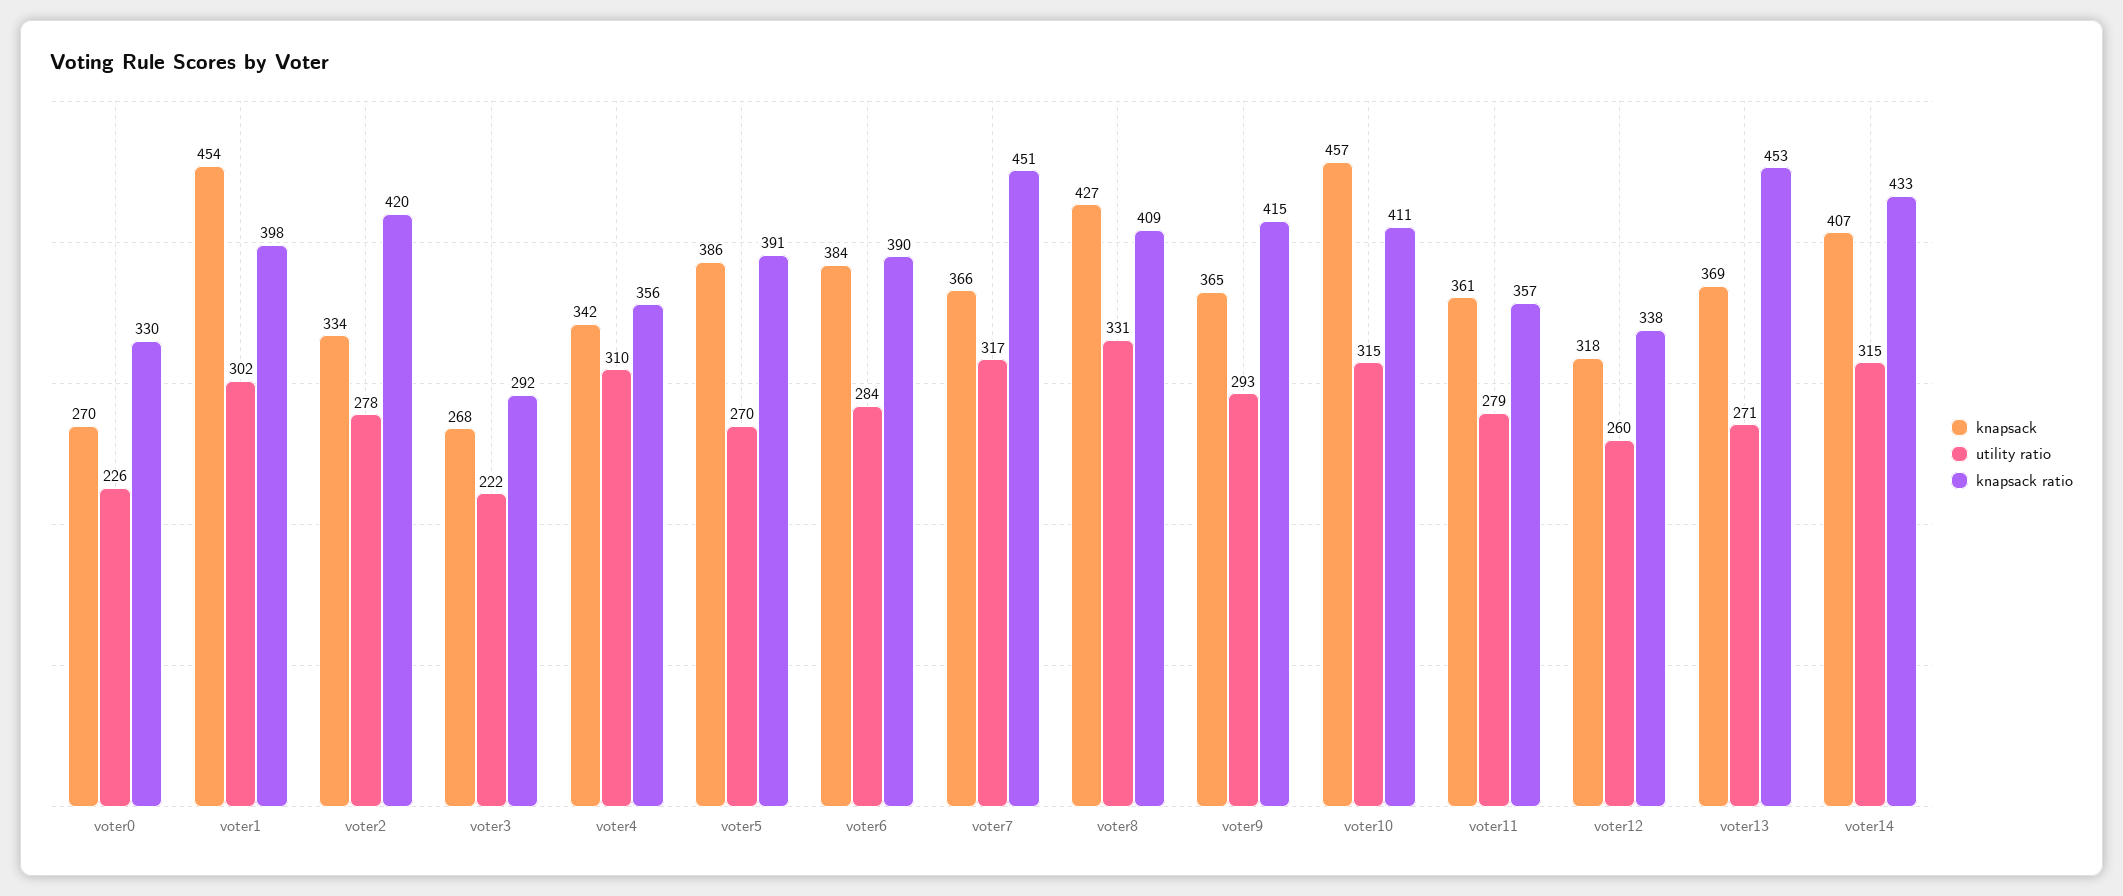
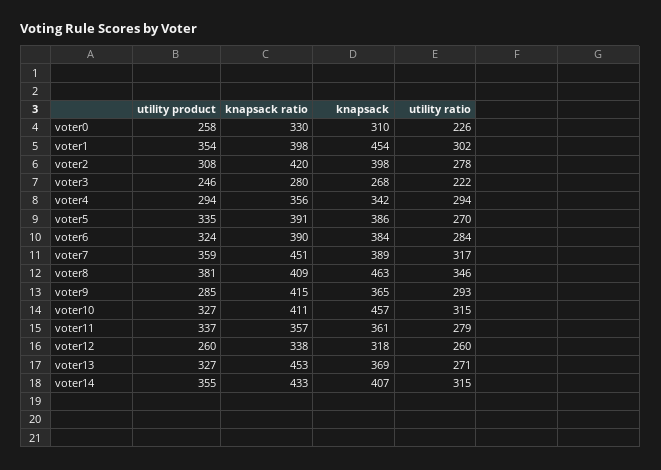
knapsack, voter0: 270 -> 310
knapsack, voter2: 334 -> 398
knapsack ratio, voter3: 292 -> 280
utility ratio, voter4: 310 -> 294
knapsack, voter7: 366 -> 389
knapsack, voter8: 427 -> 463
utility ratio, voter8: 331 -> 346
utility product, voter0: none -> 258
utility product, voter1: none -> 354
utility product, voter2: none -> 308
utility product, voter3: none -> 246
utility product, voter4: none -> 294
utility product, voter5: none -> 335
utility product, voter6: none -> 324
utility product, voter7: none -> 359
utility product, voter8: none -> 381
utility product, voter9: none -> 285
utility product, voter10: none -> 327
utility product, voter11: none -> 337
utility product, voter12: none -> 260
utility product, voter13: none -> 327
utility product, voter14: none -> 355

